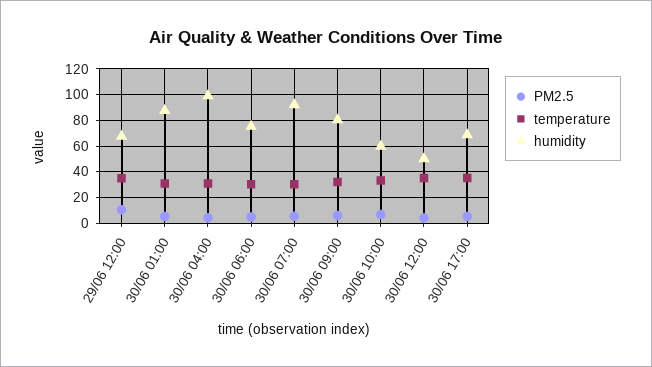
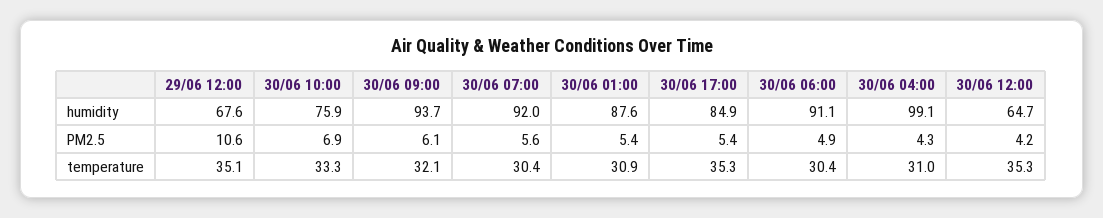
humidity, 30/06 06:00: 75 -> 91.1
humidity, 30/06 09:00: 80 -> 93.7
humidity, 30/06 10:00: 60 -> 75.9
humidity, 30/06 12:00: 50 -> 64.7
humidity, 30/06 17:00: 70 -> 84.9

